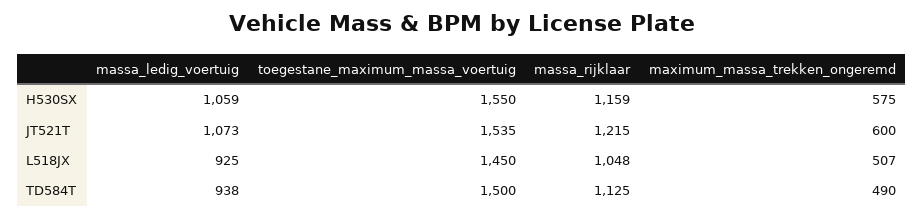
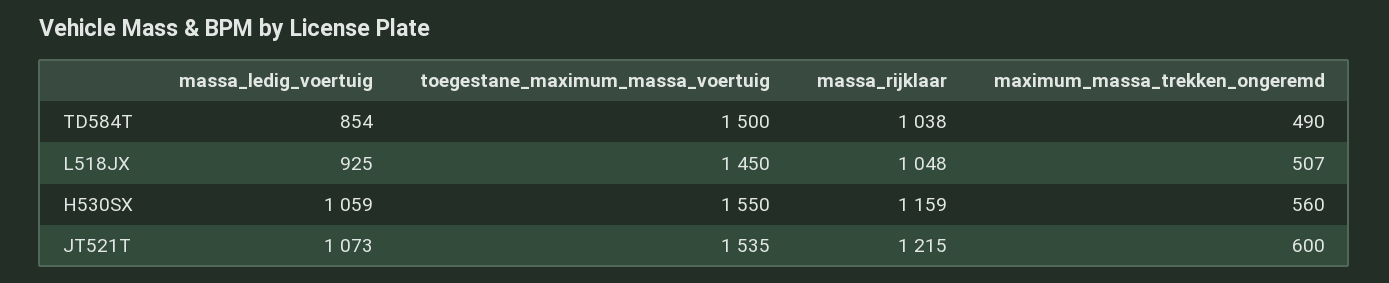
maximum_massa_trekken_ongeremd, H530SX: 575 -> 560
massa_ledig_voertuig, TD584T: 938 -> 854
massa_rijklaar, TD584T: 1125 -> 1038

